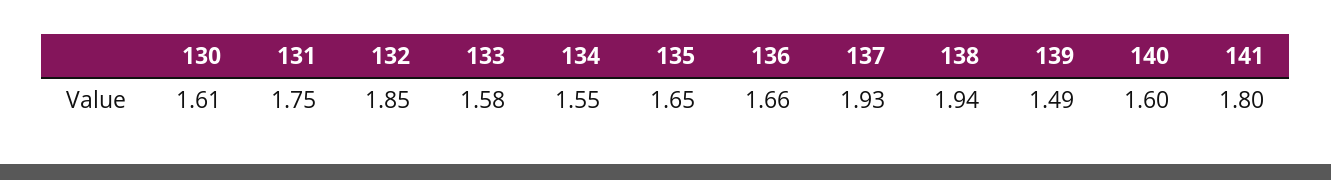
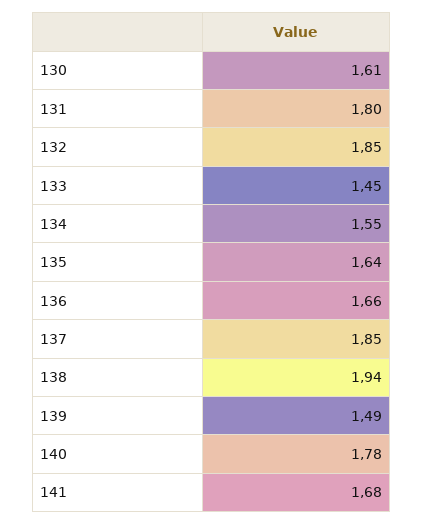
131: 1.75 -> 1.8
133: 1.58 -> 1.45
135: 1.65 -> 1.64
137: 1.93 -> 1.85
140: 1.6 -> 1.78
141: 1.8 -> 1.68

